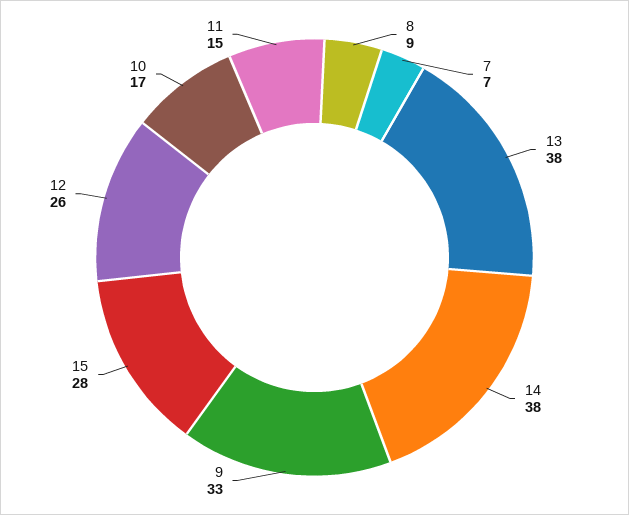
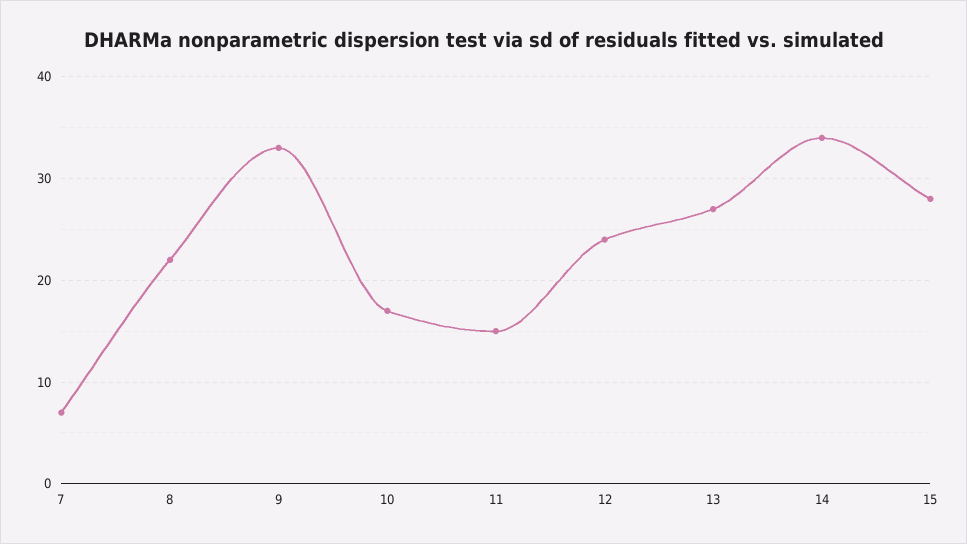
8: 9 -> 22
13: 38 -> 27
14: 38 -> 34
12: 26 -> 24

